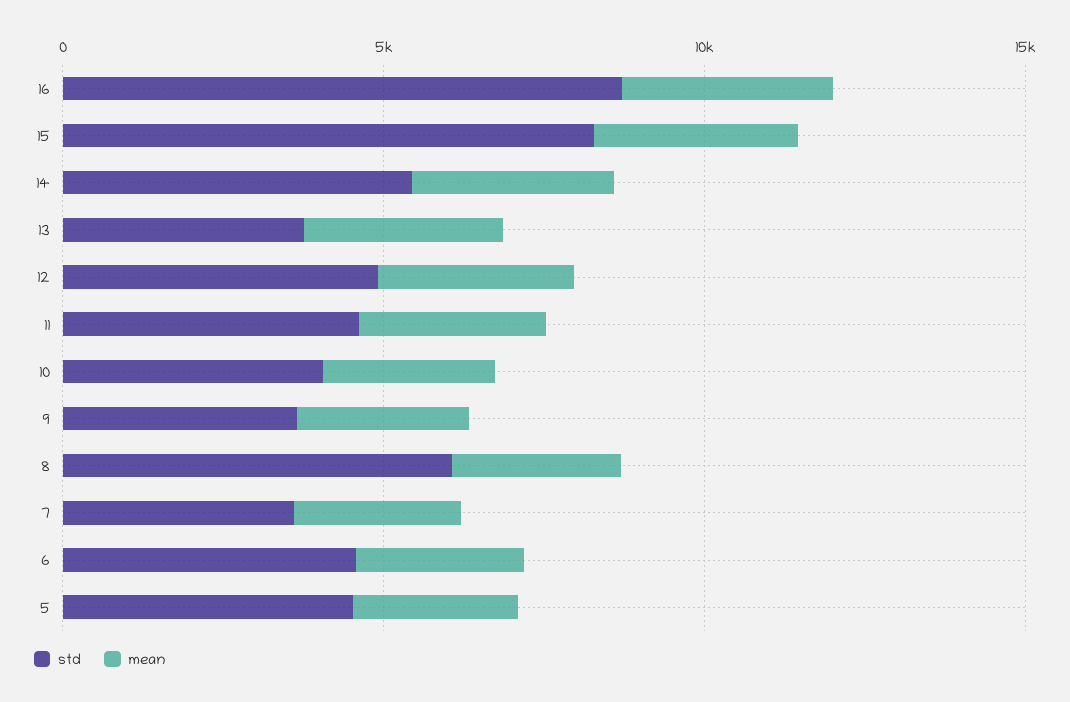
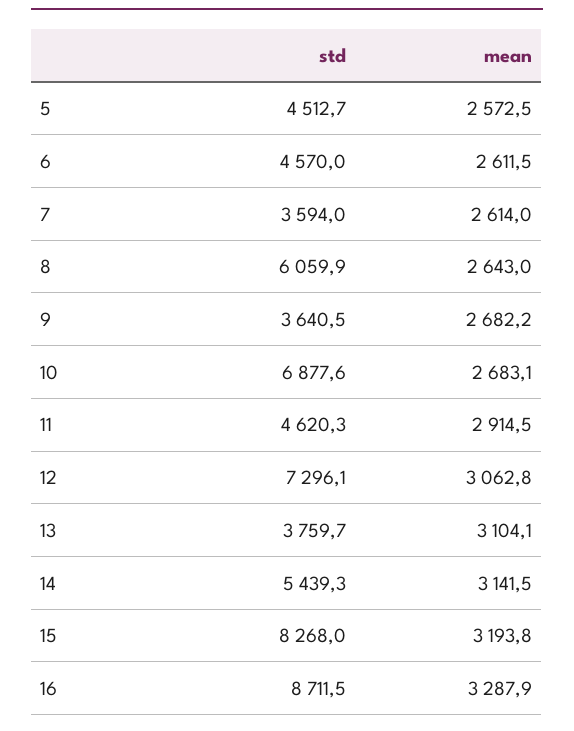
std, 12: 5000 -> 7296.1
std, 10: 4000 -> 6877.6

